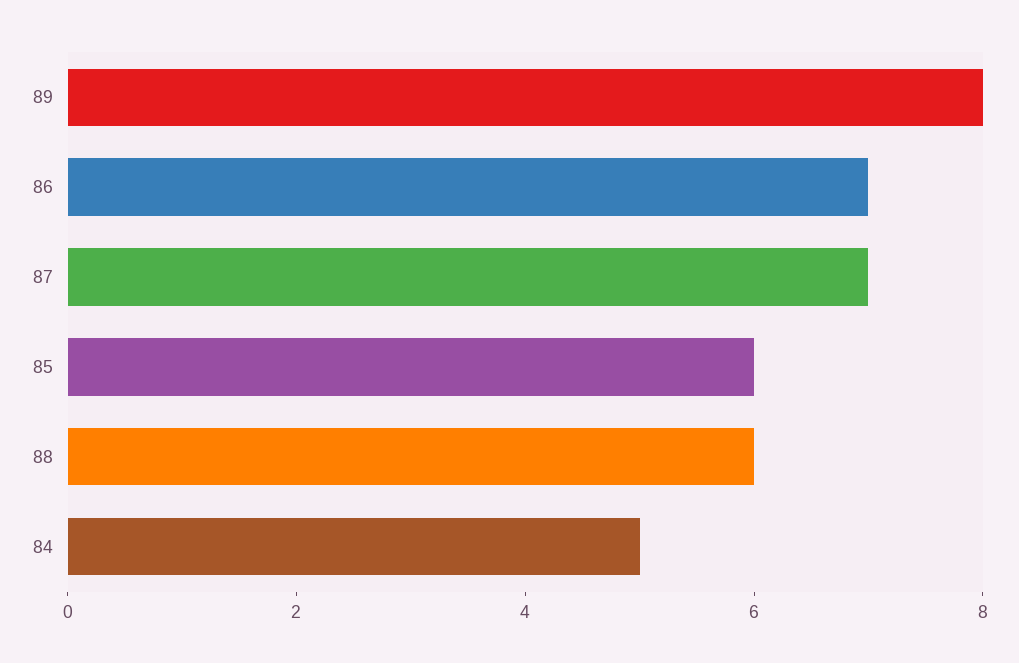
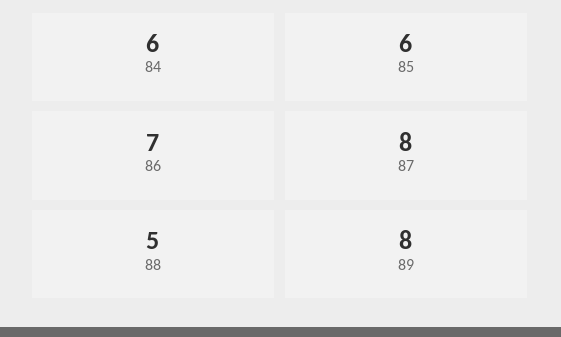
87: 7 -> 8
88: 6 -> 5
84: 5 -> 6

